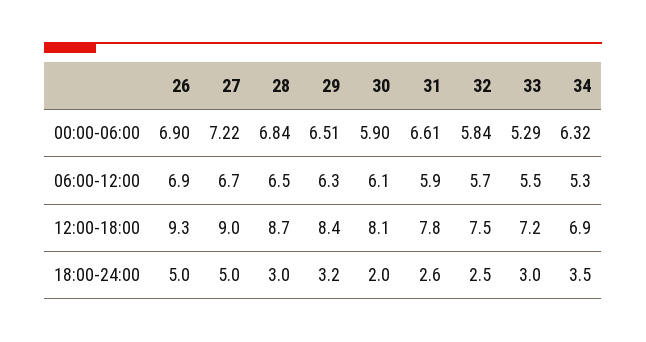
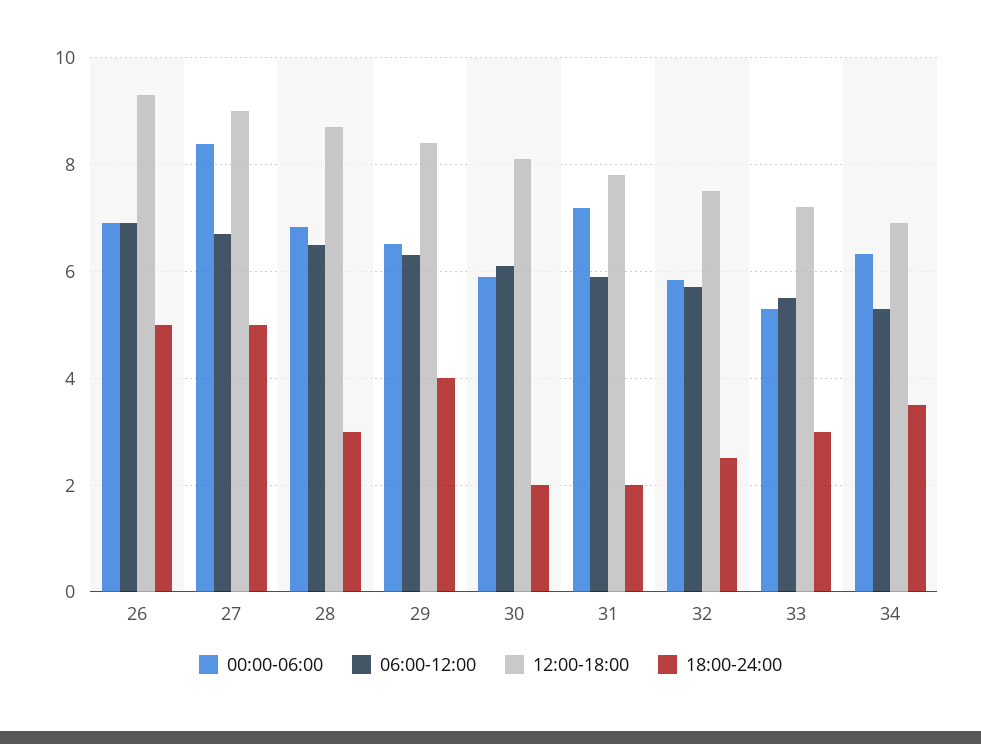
00:00-06:00, 27: 7.22 -> 8.4
00:00-06:00, 31: 6.61 -> 7.2
18:00-24:00, 29: 3.2 -> 4
18:00-24:00, 31: 2.6 -> 2

